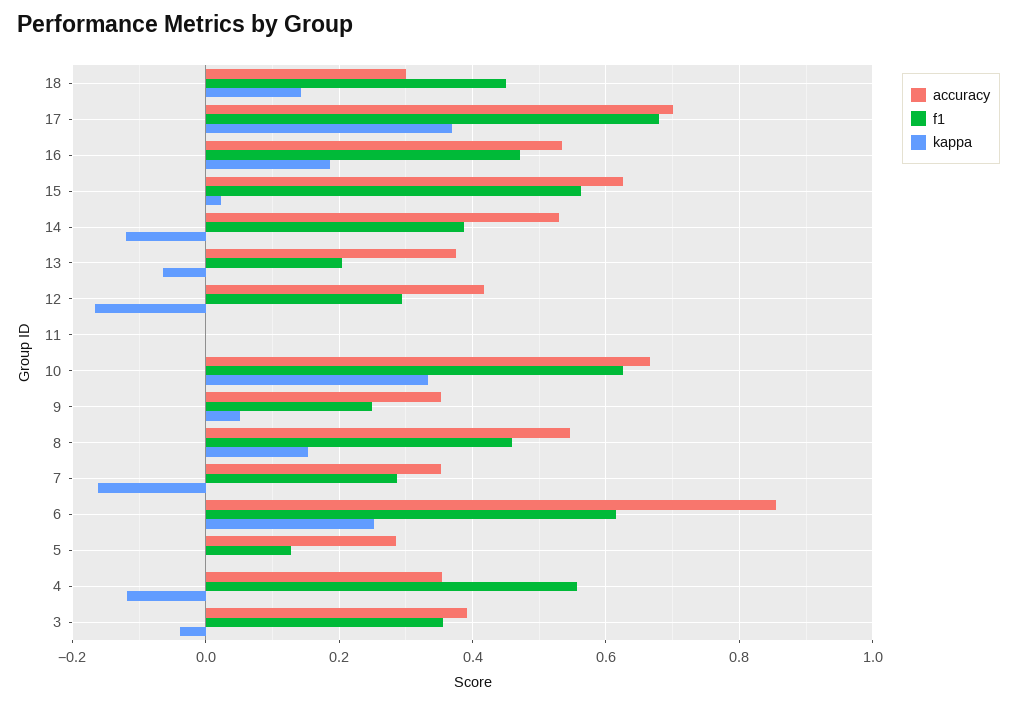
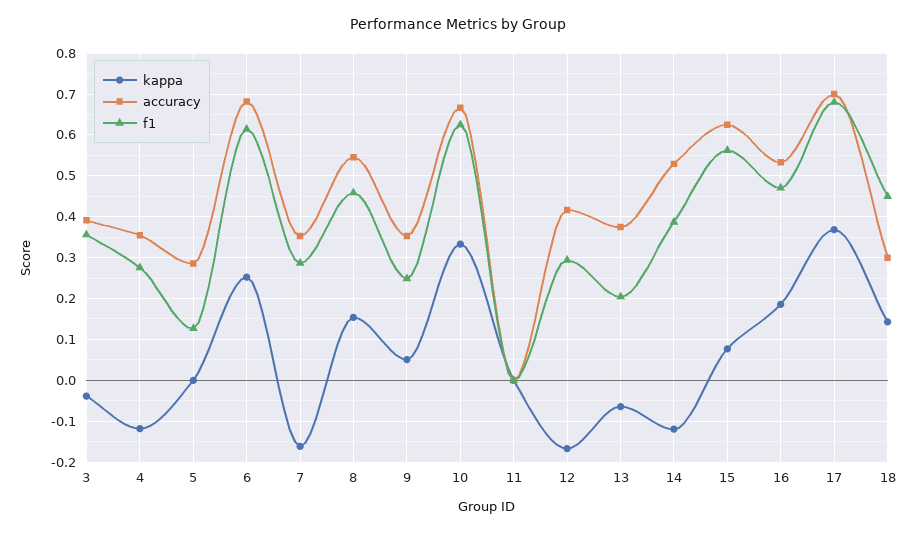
kappa, 15: 0.02 -> 0.08
accuracy, 6: 0.86 -> 0.68
f1, 4: 0.56 -> 0.28

